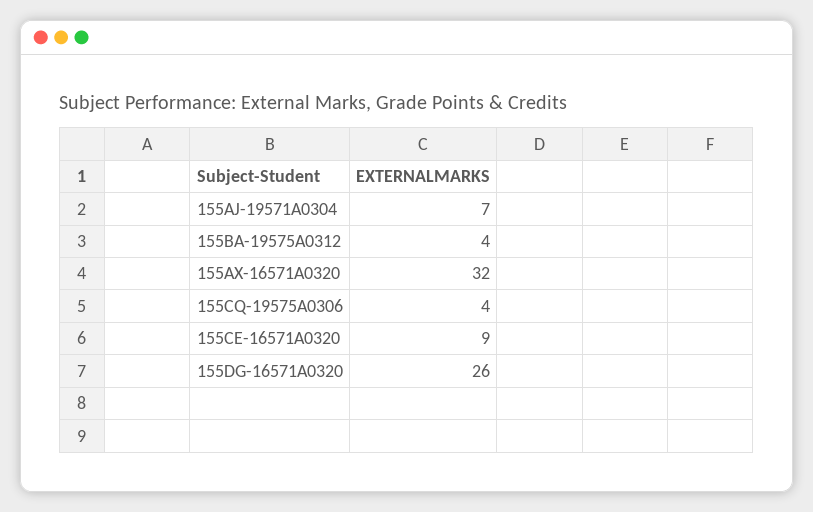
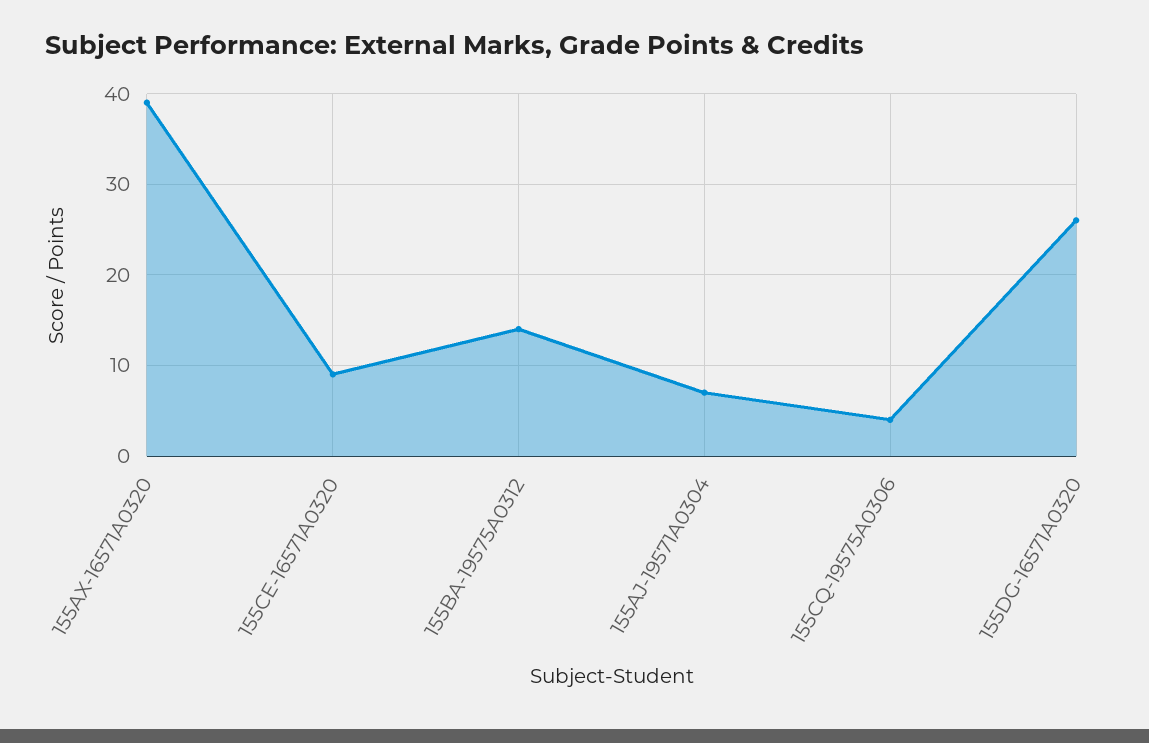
155BA-19575A0312: 4 -> 14
155AX-16571A0320: 32 -> 39

